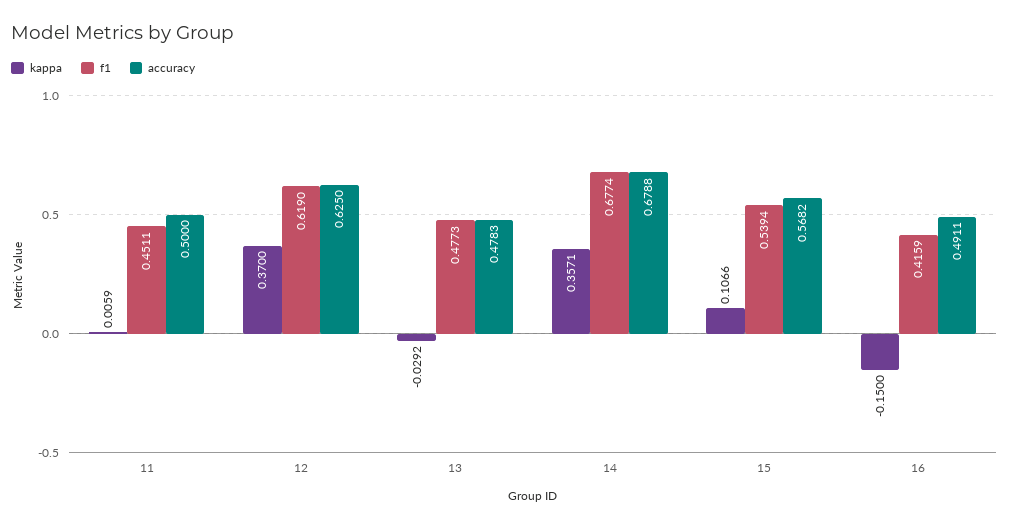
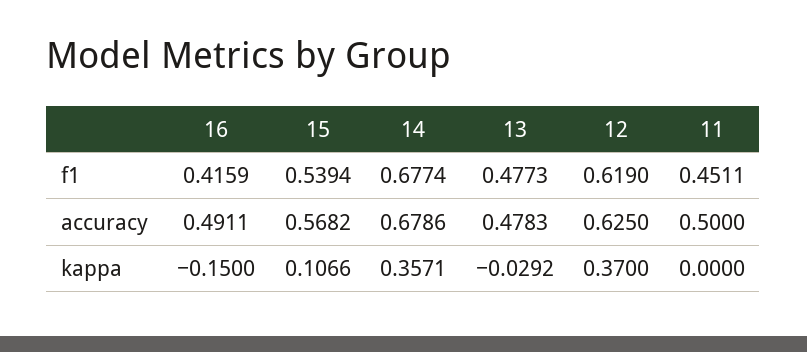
kappa, 11: 0.0059 -> 0
accuracy, 14: 0.6788 -> 0.6786

